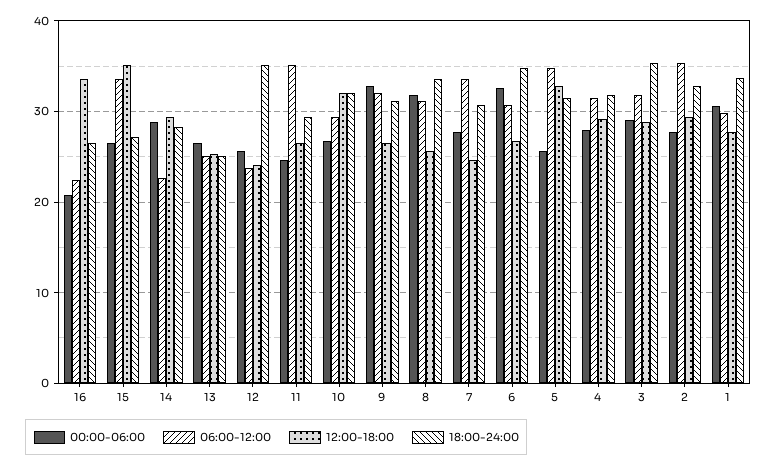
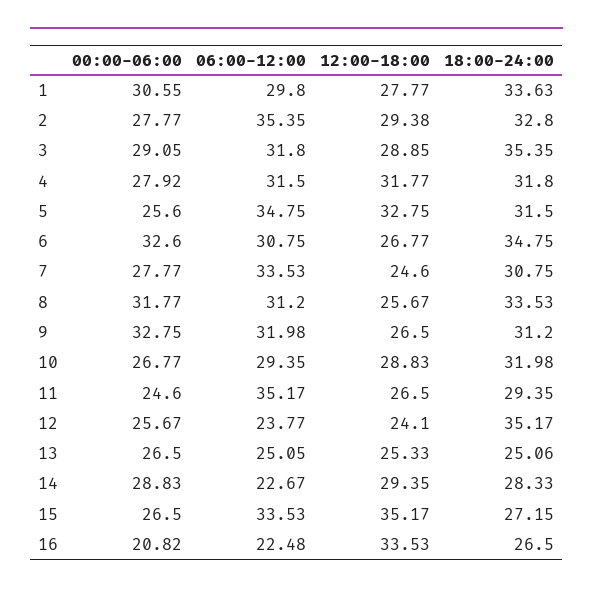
12:00-18:00, 10: 32 -> 28.83
12:00-18:00, 4: 29 -> 31.77

